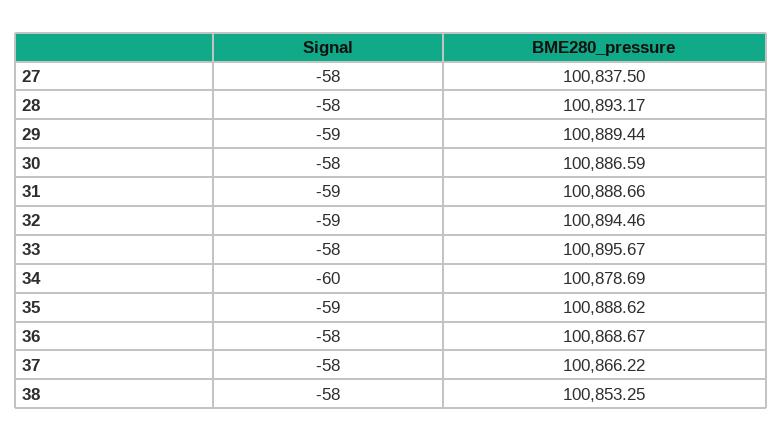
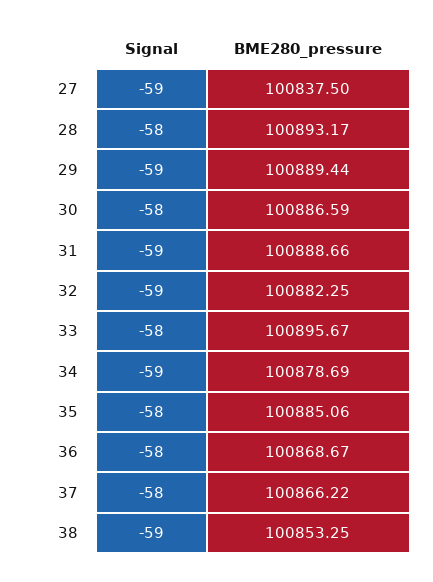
Signal, 27: -58 -> -59
BME280_pressure, 32: 100894.46 -> 100882.25
Signal, 34: -60 -> -59
Signal, 35: -59 -> -58
BME280_pressure, 35: 100888.62 -> 100885.06
Signal, 38: -58 -> -59

